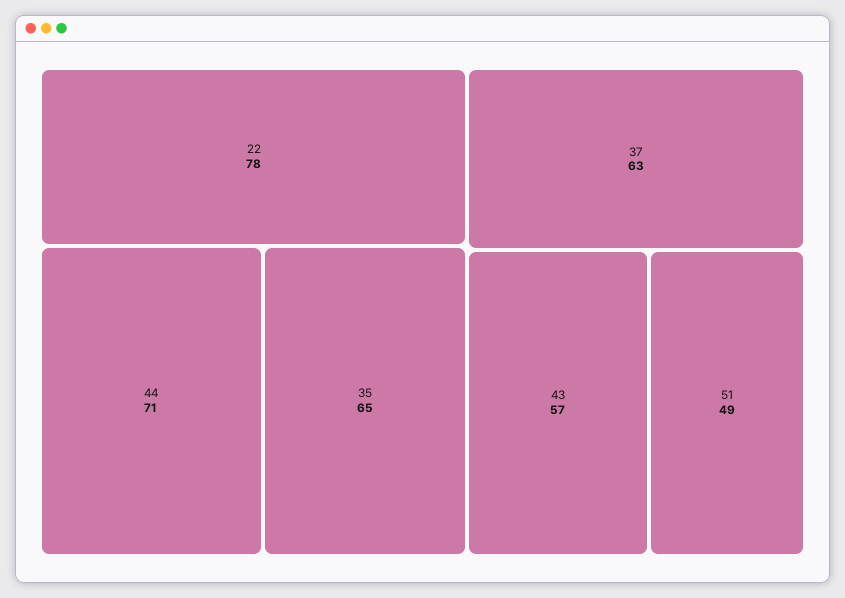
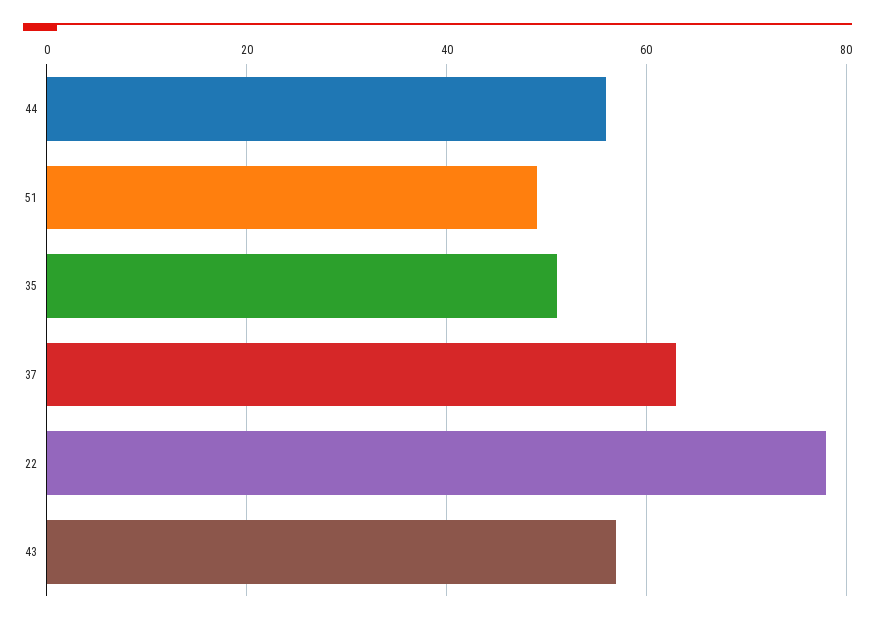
44: 71 -> 55
35: 65 -> 50

